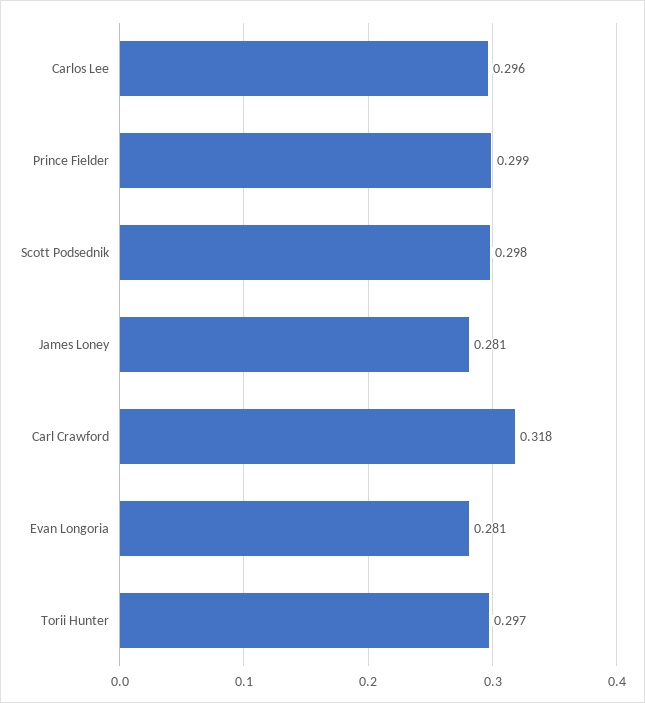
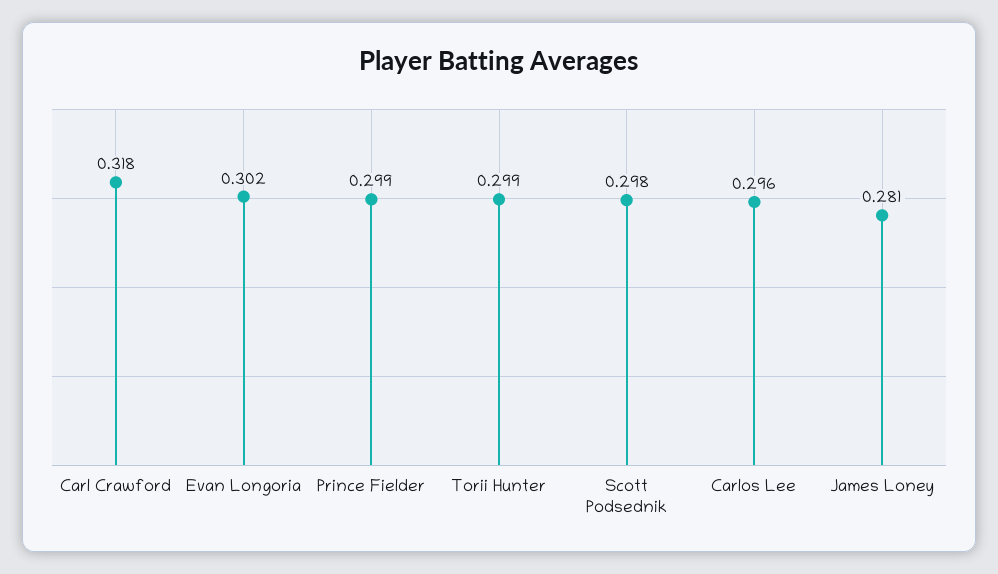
Evan Longoria: 0.281 -> 0.302
Torii Hunter: 0.297 -> 0.299

